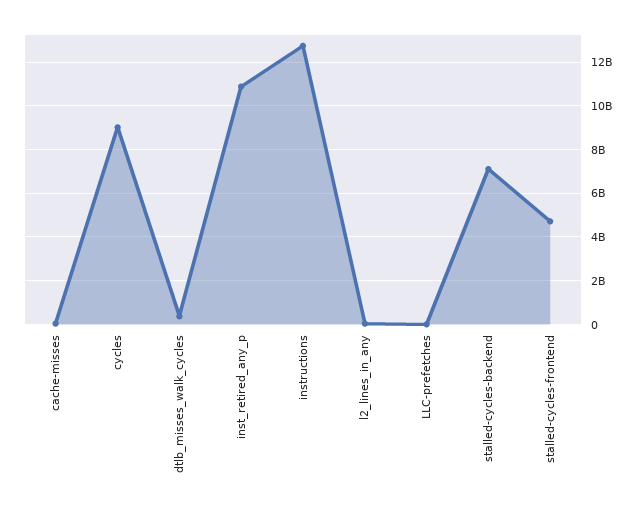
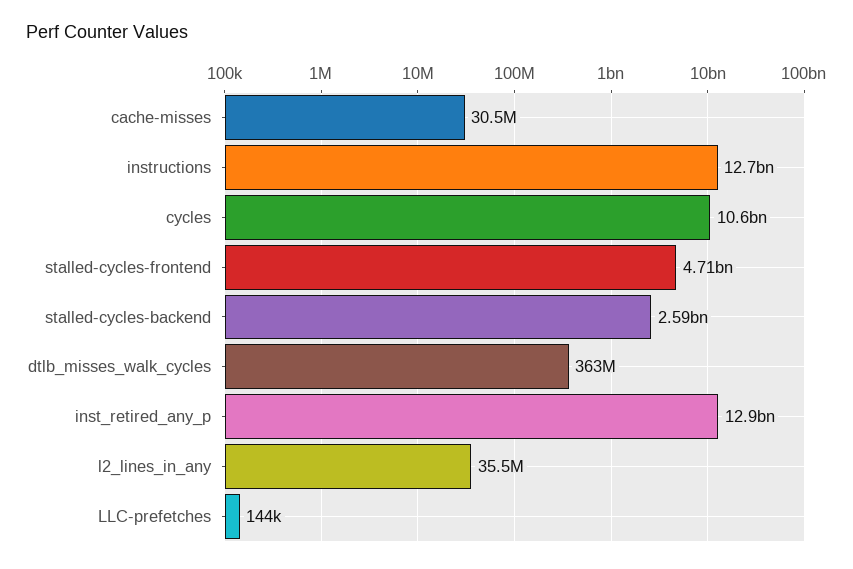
cycles: 9000000000 -> 10600000000
inst_retired_any_p: 11000000000 -> 12900000000
stalled-cycles-backend: 7000000000 -> 2590000000

